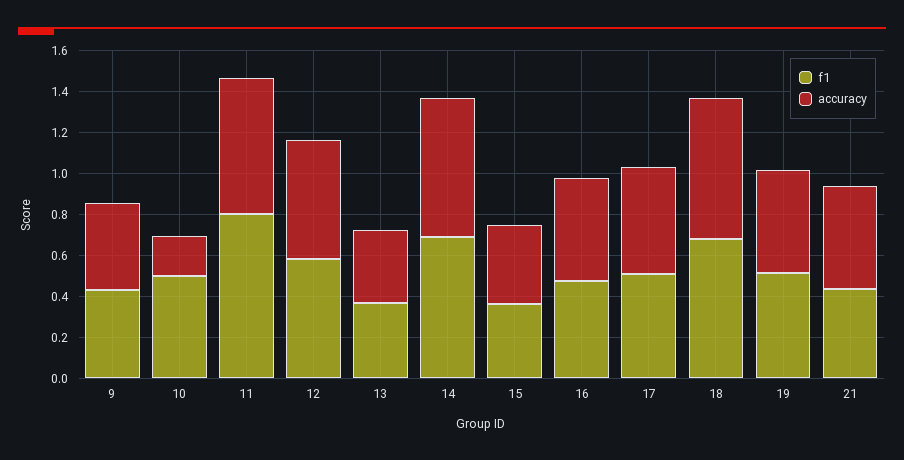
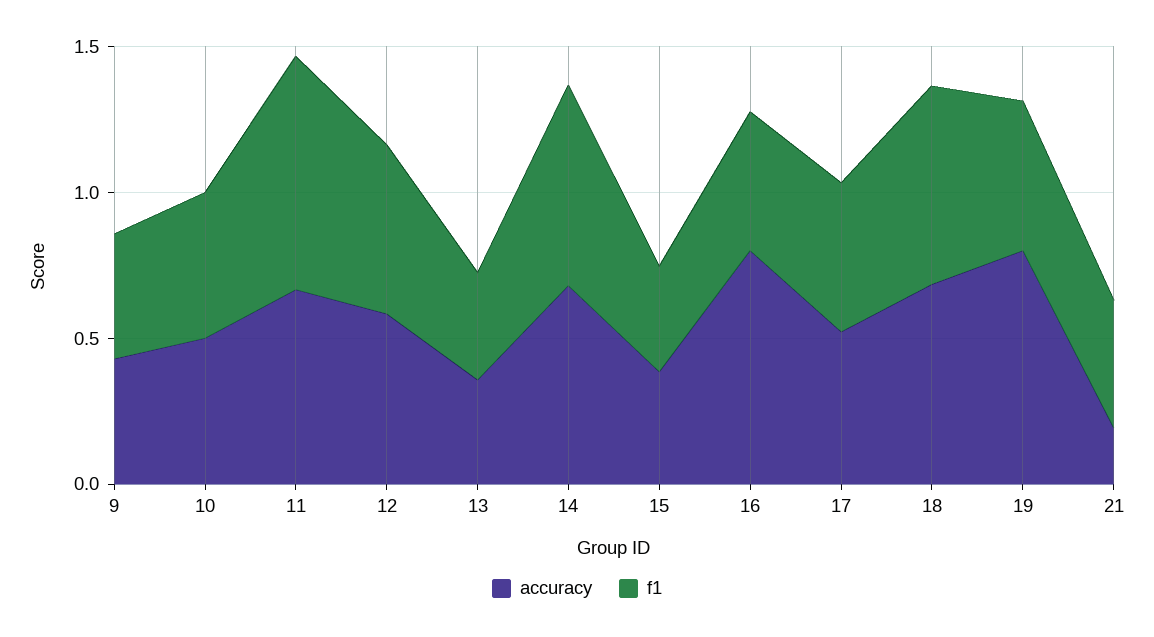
accuracy, 10: 0.2 -> 0.5
accuracy, 16: 0.5 -> 0.8
accuracy, 19: 0.5 -> 0.8
accuracy, 21: 0.5 -> 0.2

